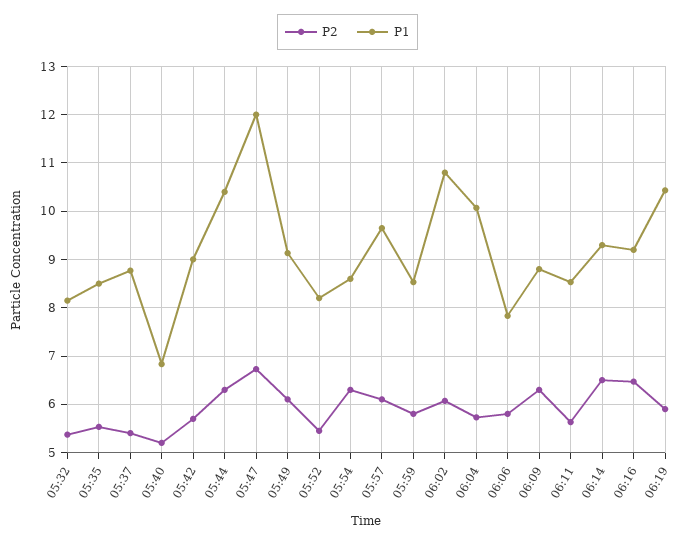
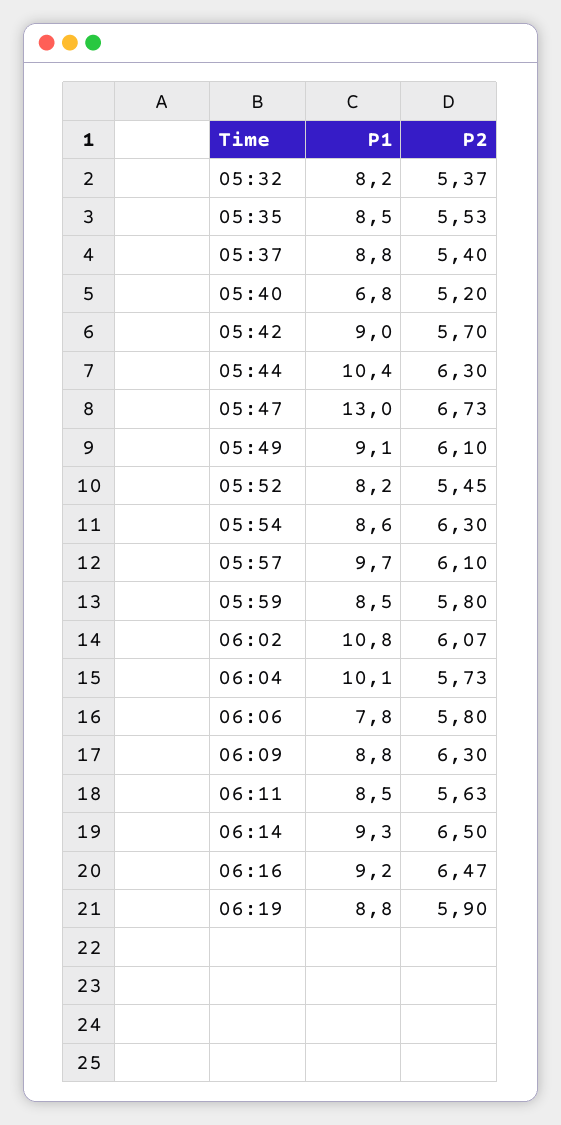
P1, 05:47: 12 -> 13
P1, 06:19: 10.4 -> 8.8

